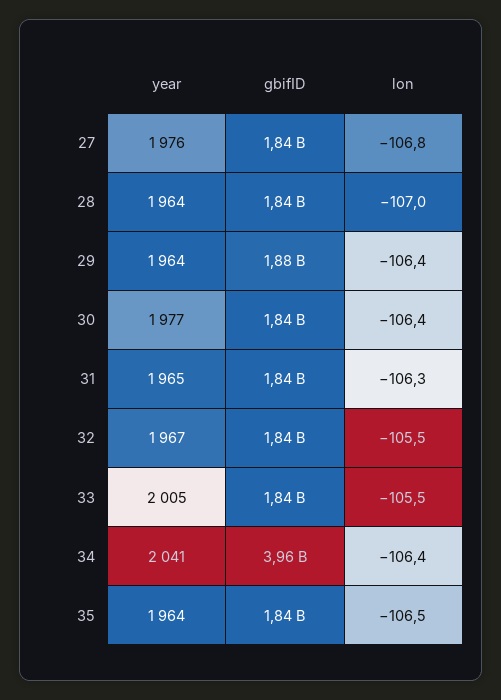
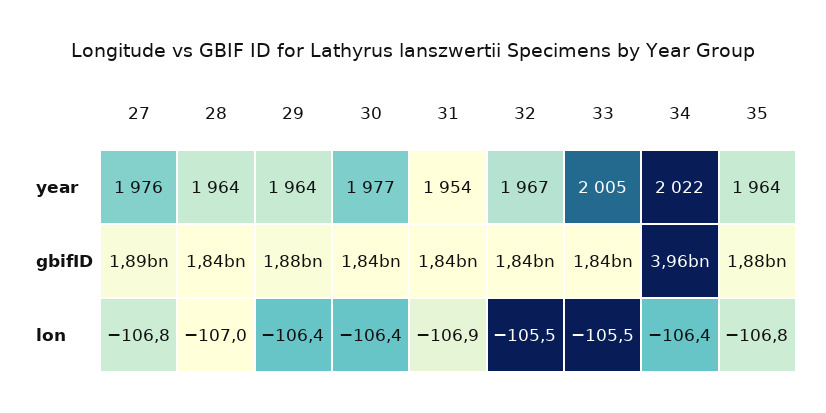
gbifID, 27: 1840000000 -> 1890000000
year, 31: 1965 -> 1954
lon, 31: -106.3 -> -106.9
year, 34: 2041 -> 2022
gbifID, 35: 1840000000 -> 1880000000
lon, 35: -106.5 -> -106.8

